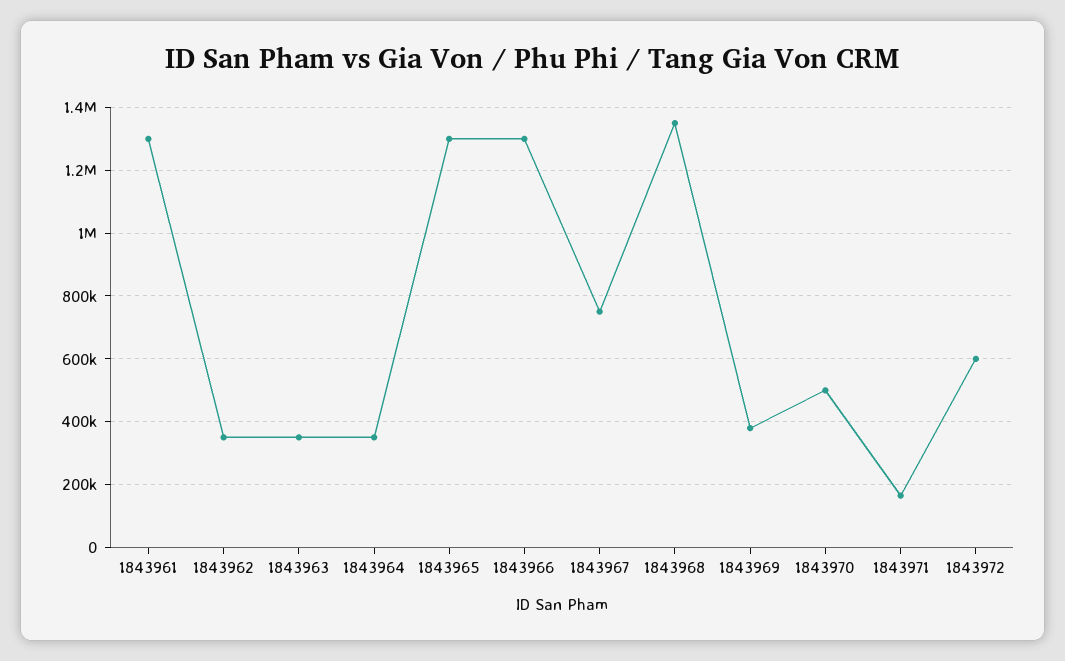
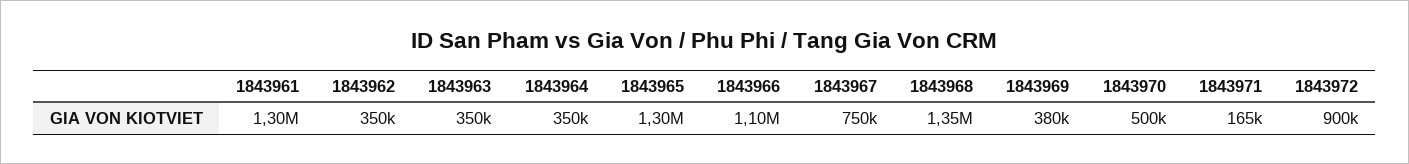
1843966: 1300000 -> 1100000
1843972: 600000 -> 900000

